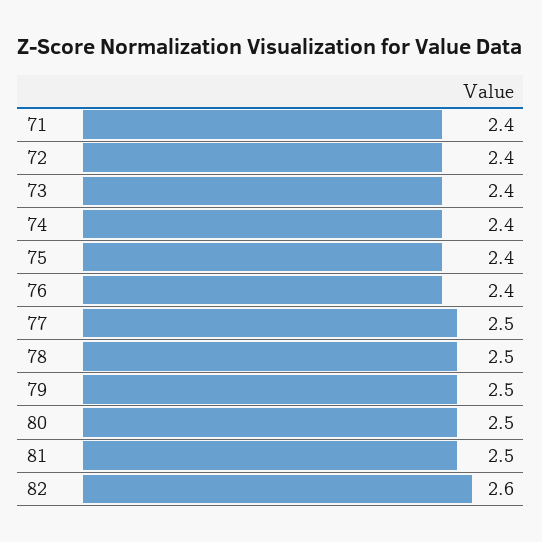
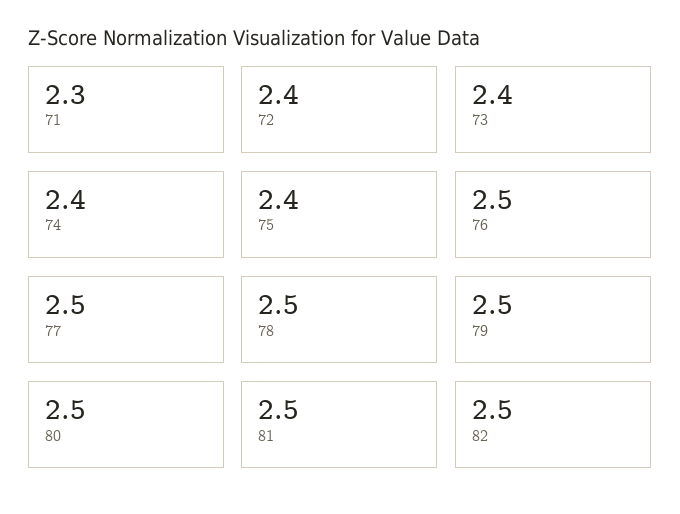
71: 2.4 -> 2.3
76: 2.4 -> 2.5
82: 2.6 -> 2.5

